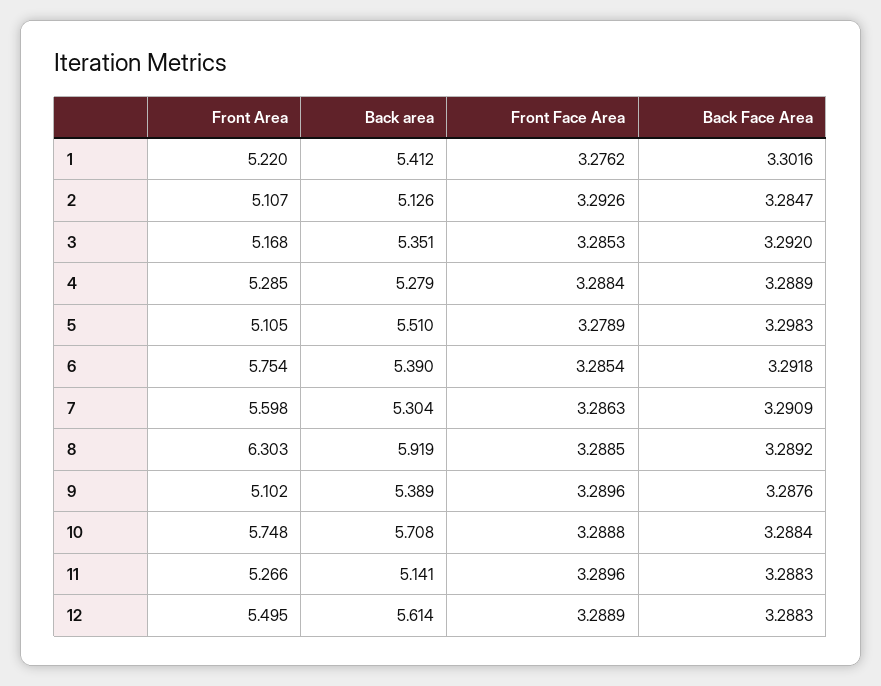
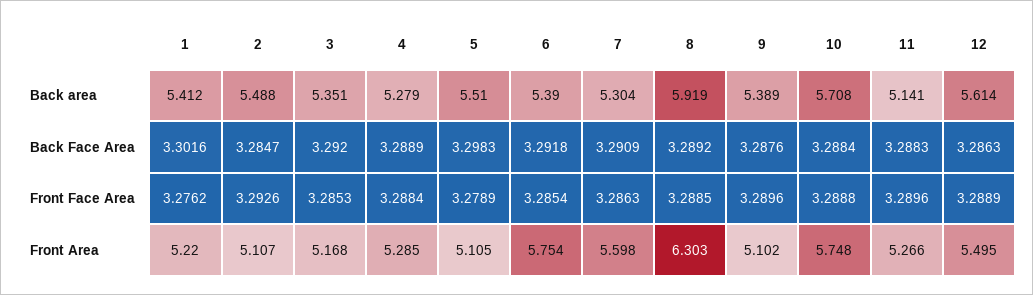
Back area, 2: 5.126 -> 5.488
Back Face Area, 12: 3.2883 -> 3.2863

